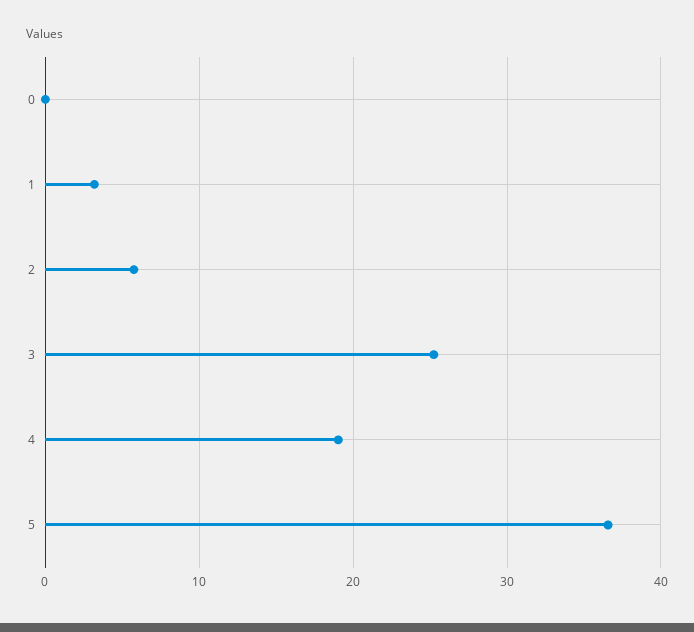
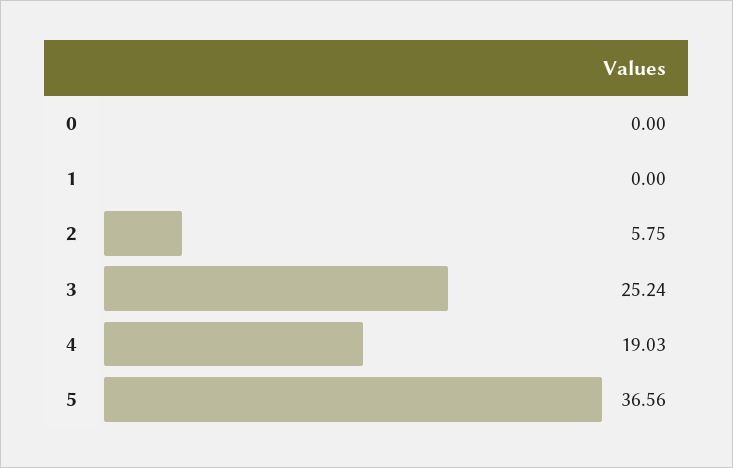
1: 3 -> 0

